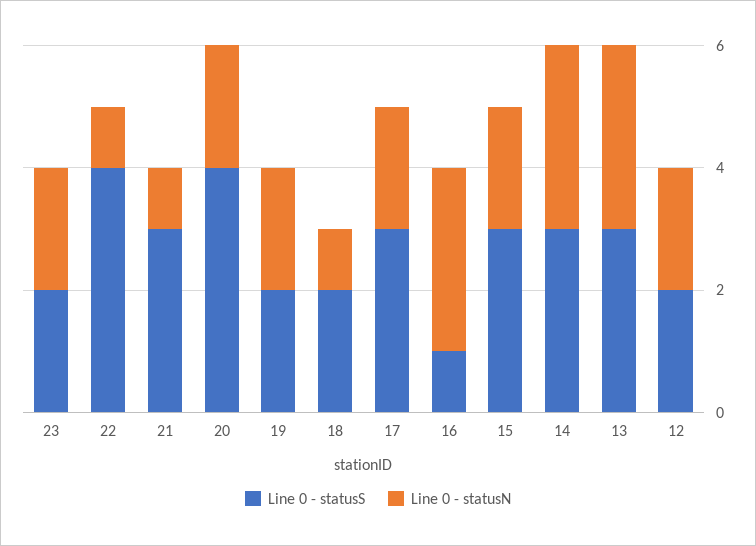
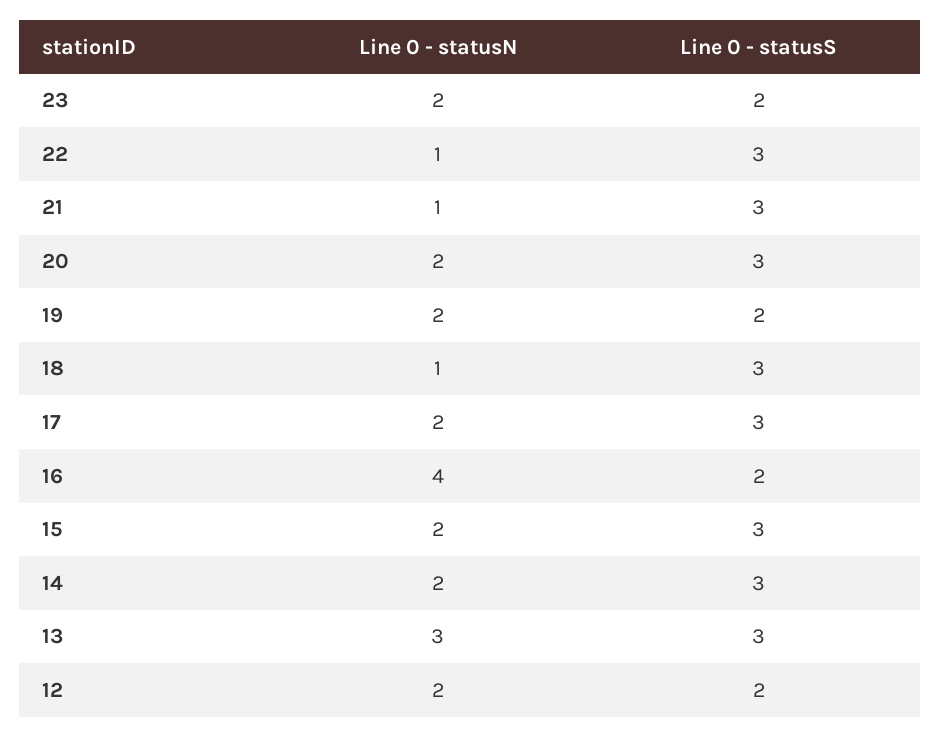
Line 0 - statusS, 22: 4 -> 3
Line 0 - statusS, 20: 4 -> 3
Line 0 - statusS, 18: 2 -> 3
Line 0 - statusS, 16: 1 -> 2
Line 0 - statusN, 16: 3 -> 4
Line 0 - statusN, 14: 3 -> 2

